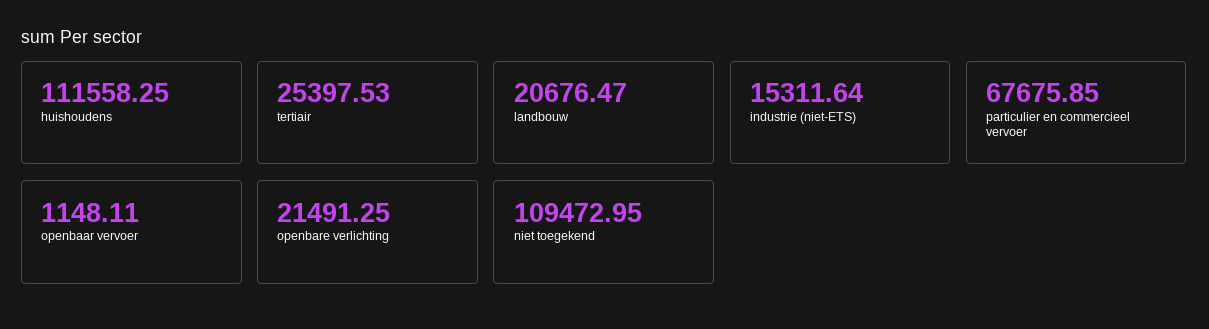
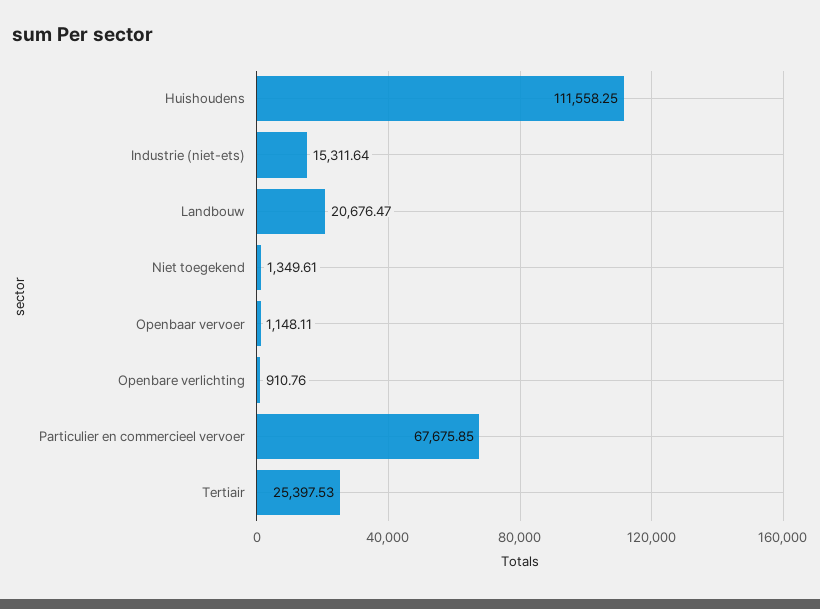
openbare verlichting: 21491.25 -> 910.76
niet toegekend: 109472.95 -> 1349.61

